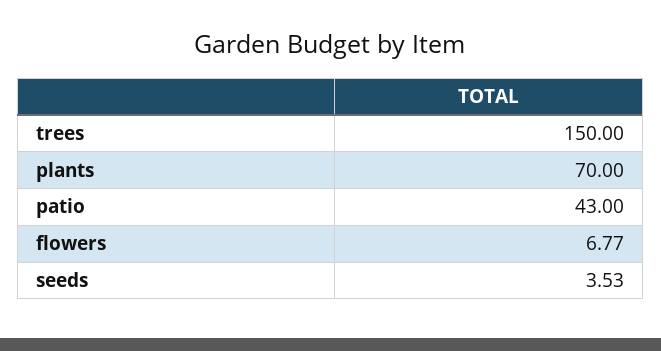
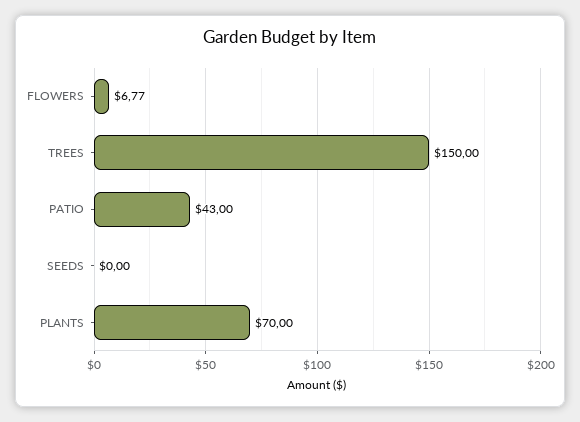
seeds: 3.53 -> 0

